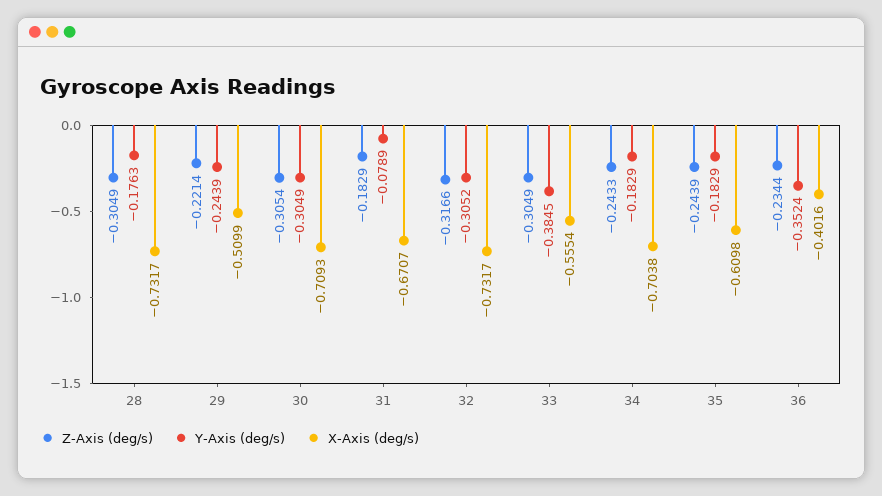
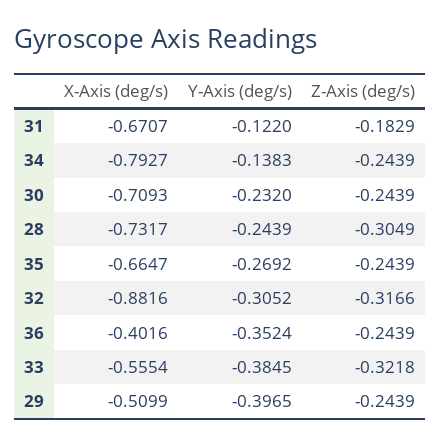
Y-Axis (deg/s), 28: -0.1763 -> -0.2439
Z-Axis (deg/s), 29: -0.2214 -> -0.2439
Y-Axis (deg/s), 29: -0.2439 -> -0.3965
Z-Axis (deg/s), 30: -0.3054 -> -0.2439
Y-Axis (deg/s), 30: -0.3049 -> -0.232
Y-Axis (deg/s), 31: -0.0789 -> -0.122
X-Axis (deg/s), 32: -0.7317 -> -0.8816
Z-Axis (deg/s), 33: -0.3049 -> -0.3218
Z-Axis (deg/s), 34: -0.2433 -> -0.2439
Y-Axis (deg/s), 34: -0.1829 -> -0.1383
X-Axis (deg/s), 34: -0.7038 -> -0.7927
Y-Axis (deg/s), 35: -0.1829 -> -0.2692
X-Axis (deg/s), 35: -0.6098 -> -0.6647
Z-Axis (deg/s), 36: -0.2344 -> -0.2439

